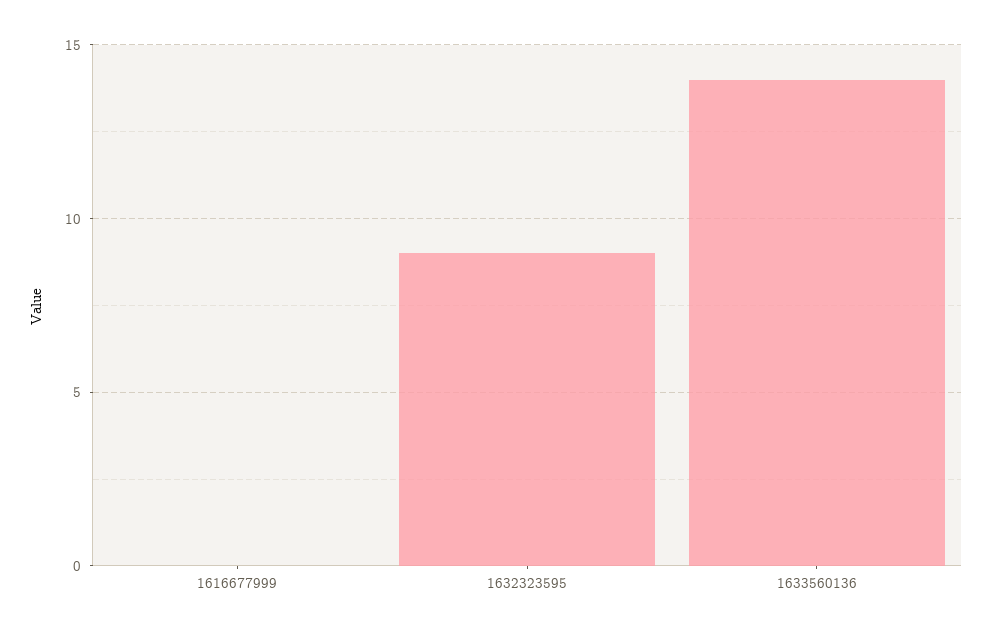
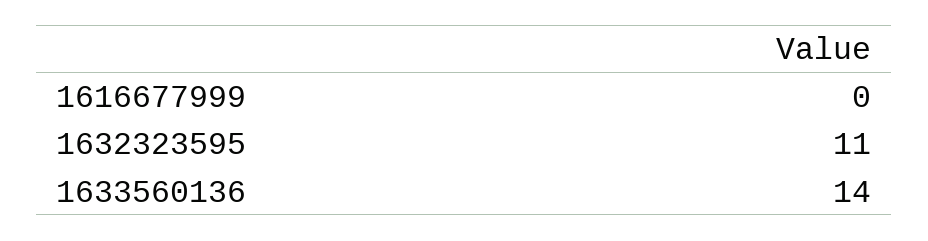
1632323595: 9 -> 11

